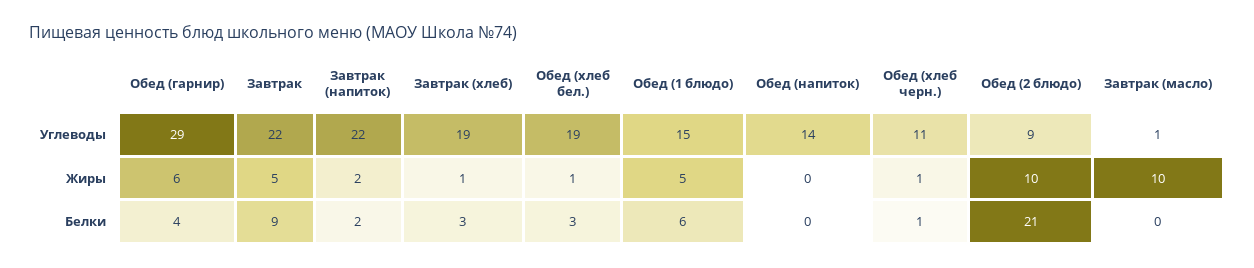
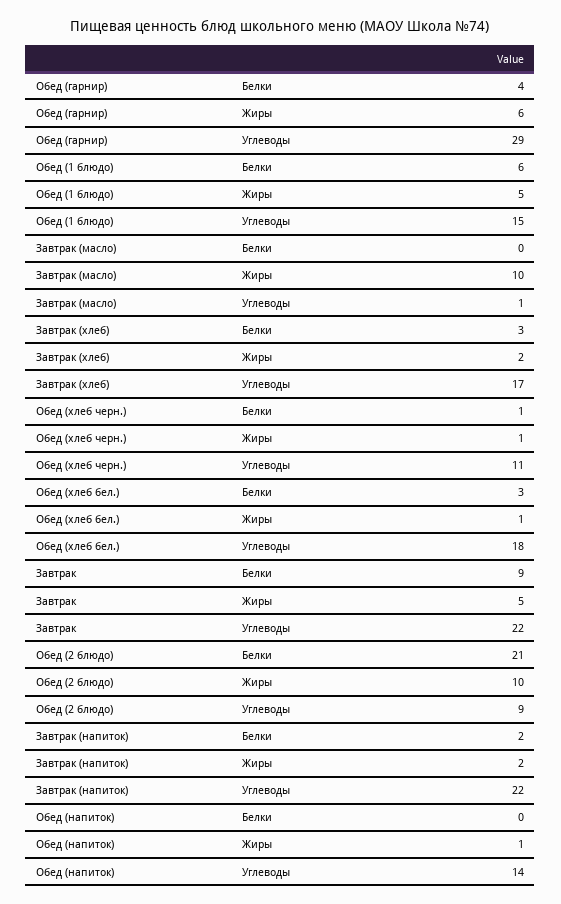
Завтрак (хлеб), Углеводы: 19 -> 17
Обед (хлеб бел.), Углеводы: 19 -> 18
Завтрак (хлеб), Жиры: 1 -> 2
Обед (напиток), Жиры: 0 -> 1

